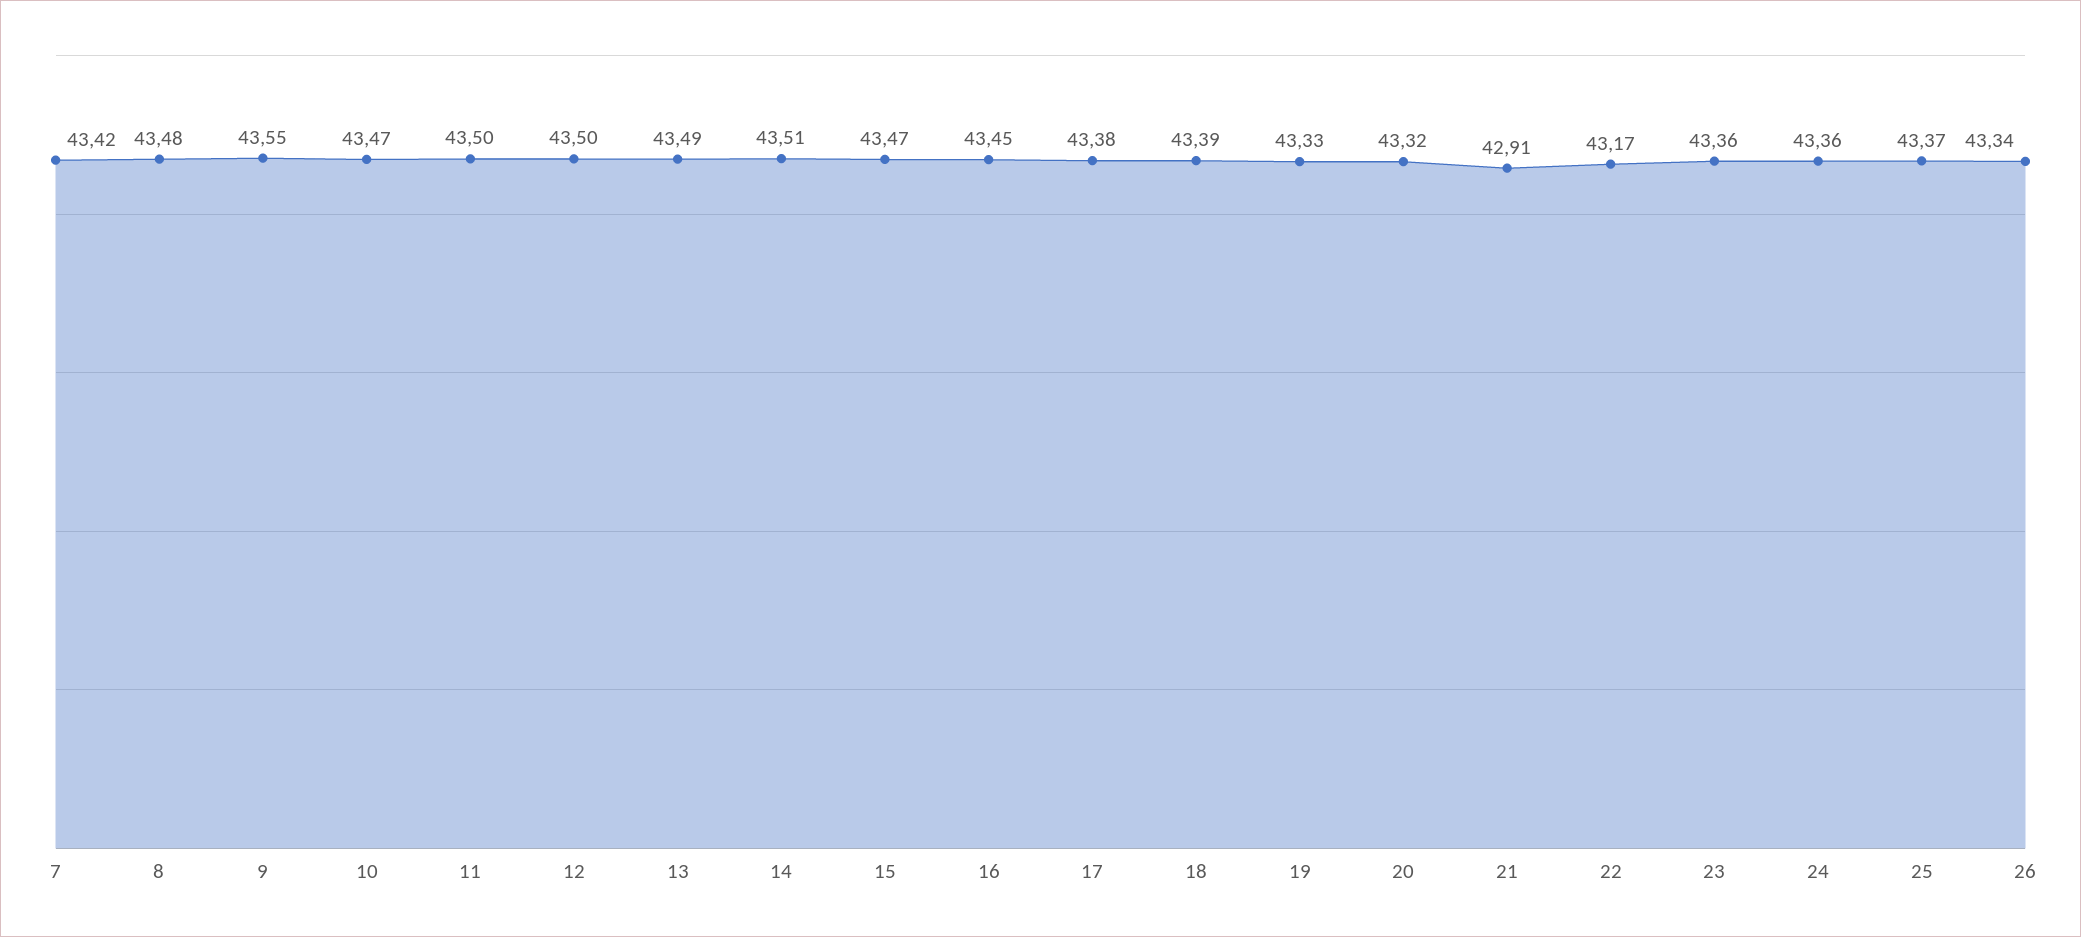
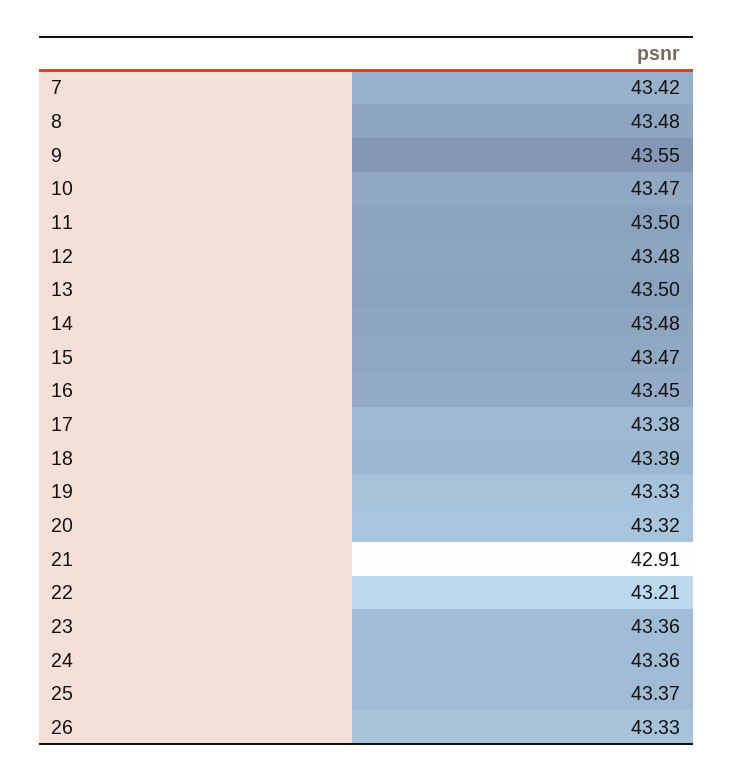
12: 43.5 -> 43.48
13: 43.49 -> 43.5
14: 43.51 -> 43.48
22: 43.17 -> 43.21
26: 43.34 -> 43.33

